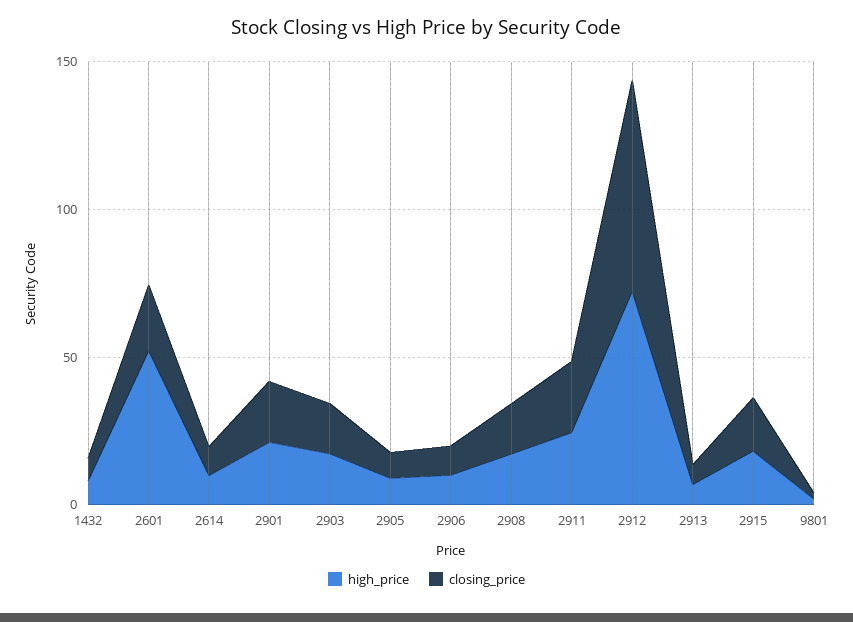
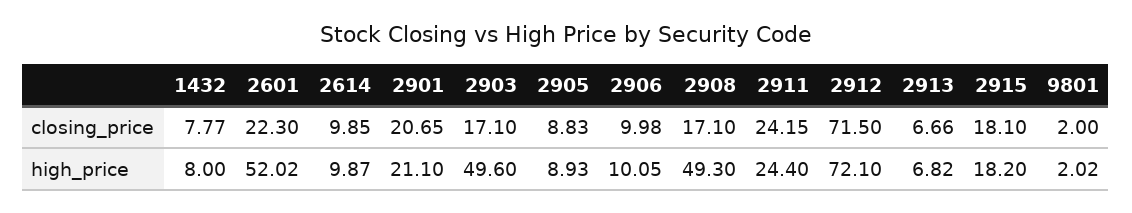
high_price, 2903: 20 -> 49.6
high_price, 2908: 20 -> 49.3

